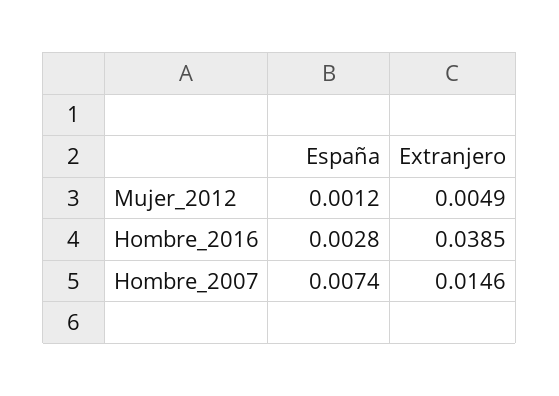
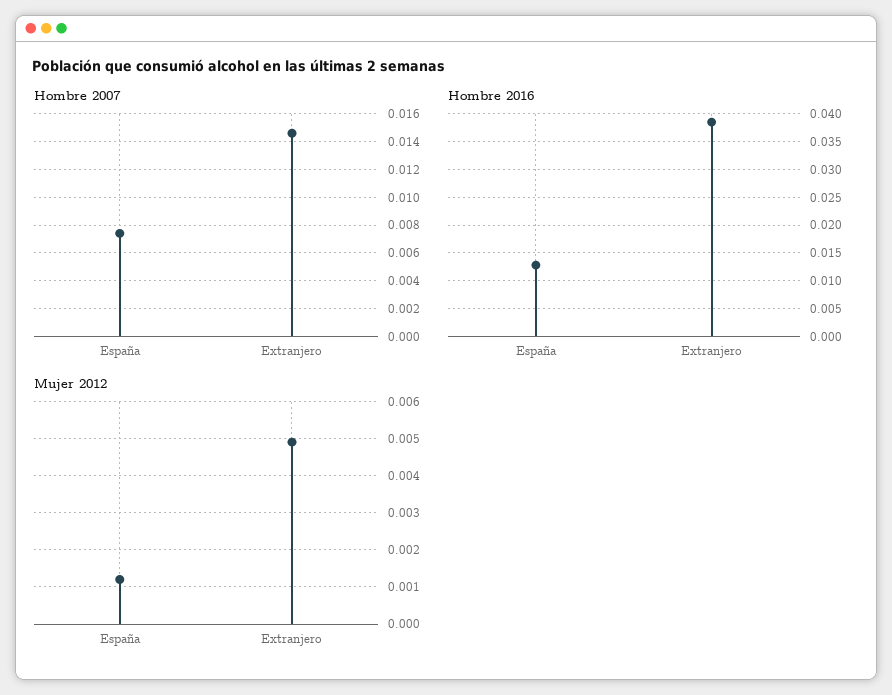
Hombre_2016, España: 0.0028 -> 0.0125

